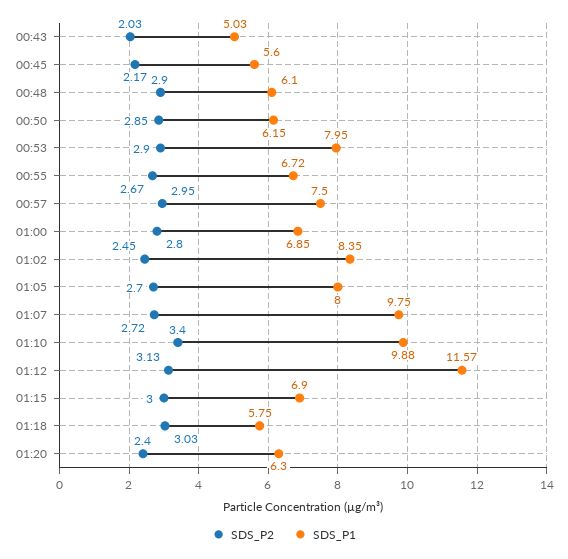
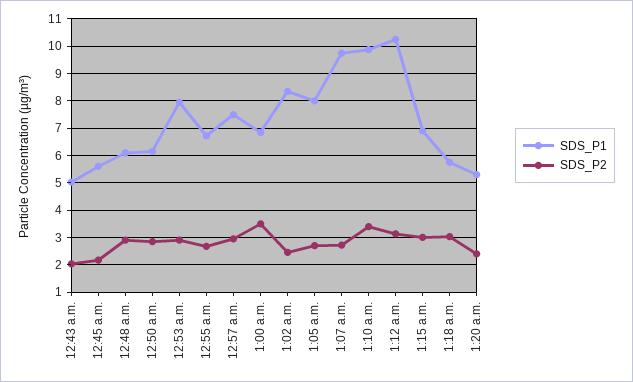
SDS_P2, 01:00: 2.8 -> 3.5
SDS_P1, 01:12: 11.57 -> 10.25
SDS_P1, 01:20: 6.3 -> 5.25

